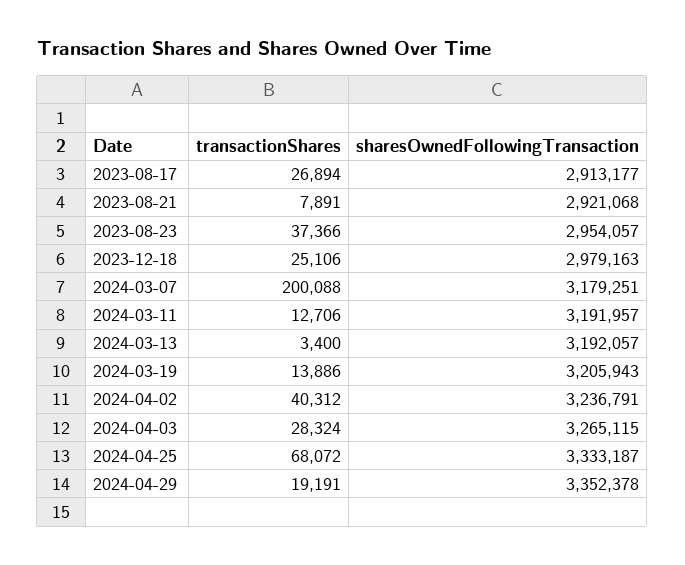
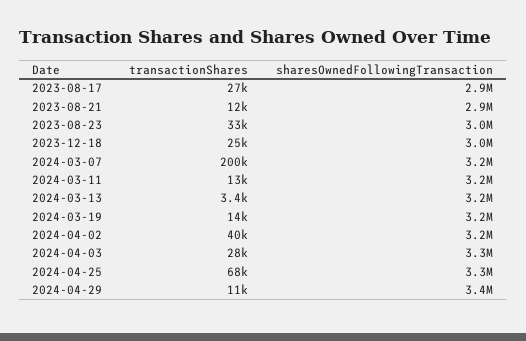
transactionShares, 2023-08-21: 7891 -> 12000
transactionShares, 2023-08-23: 37366 -> 33000
transactionShares, 2024-04-29: 19191 -> 11000

